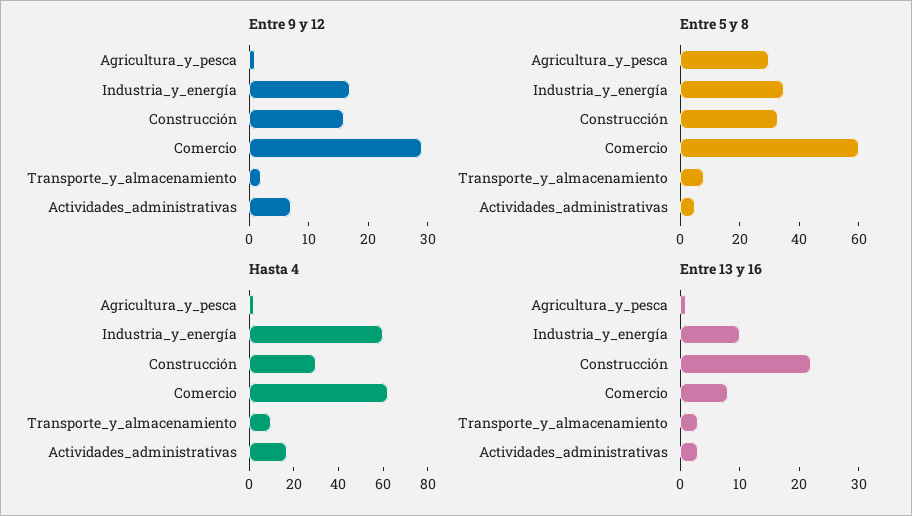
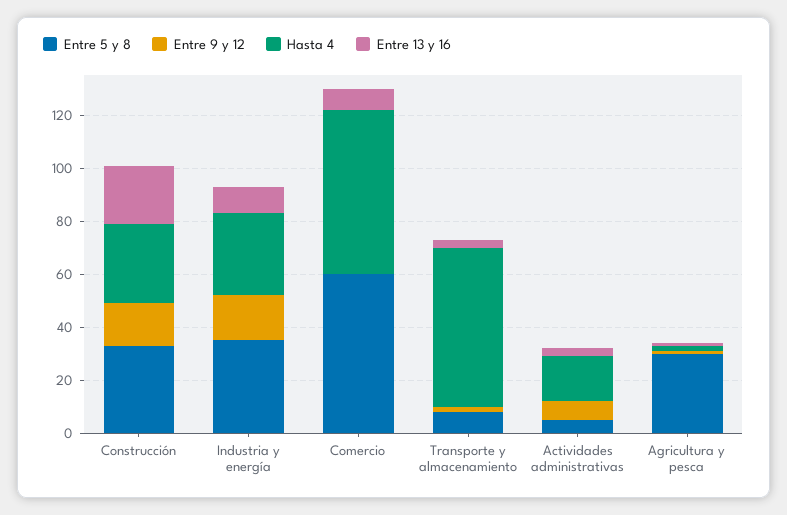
Entre 9 y 12, Comercio: 30 -> 0
Hasta 4, Industria_y_energía: 60 -> 30
Hasta 4, Transporte_y_almacenamiento: 10 -> 60

